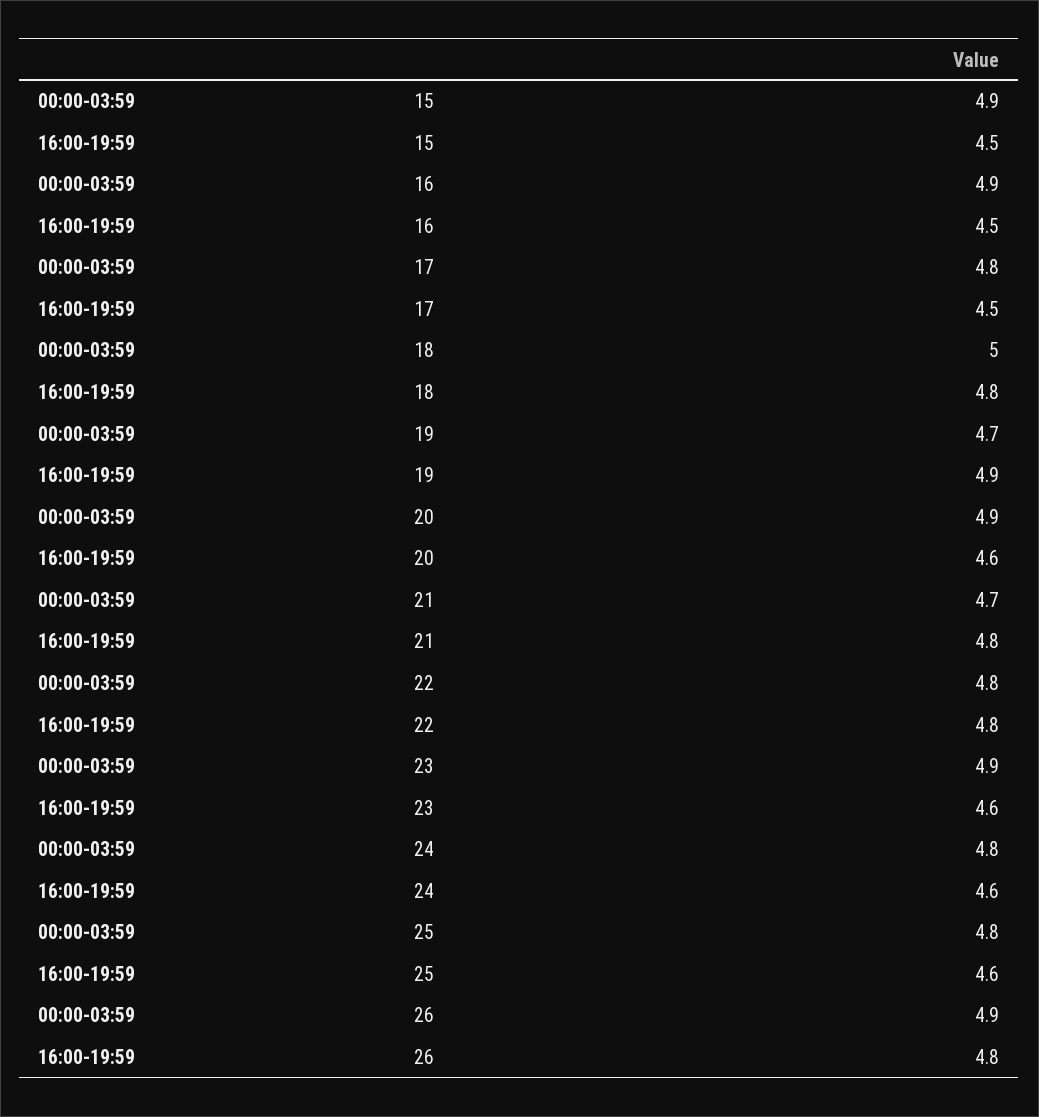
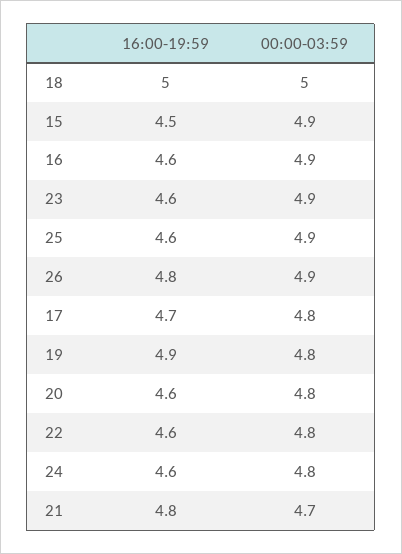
16:00-19:59, 16: 4.5 -> 4.6
16:00-19:59, 17: 4.5 -> 4.7
16:00-19:59, 18: 4.8 -> 5
00:00-03:59, 19: 4.7 -> 4.8
00:00-03:59, 20: 4.9 -> 4.8
16:00-19:59, 22: 4.8 -> 4.6
00:00-03:59, 25: 4.8 -> 4.9

